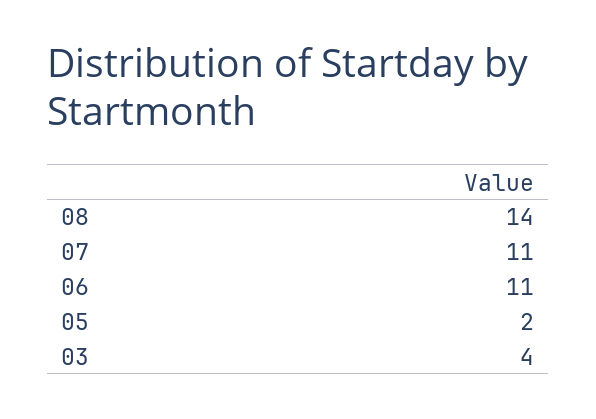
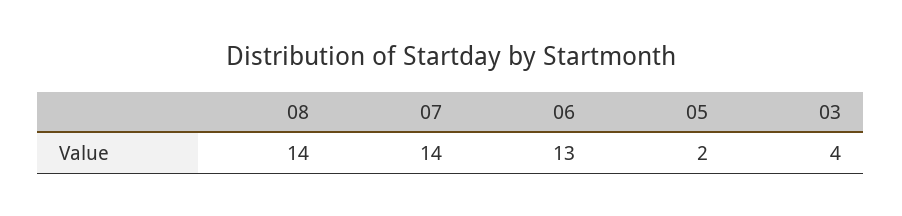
07: 11 -> 14
06: 11 -> 13

